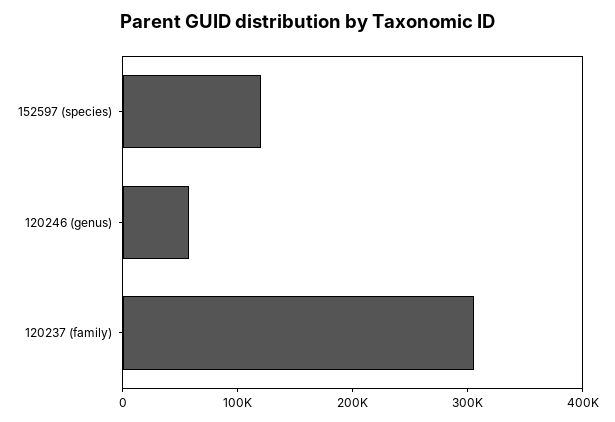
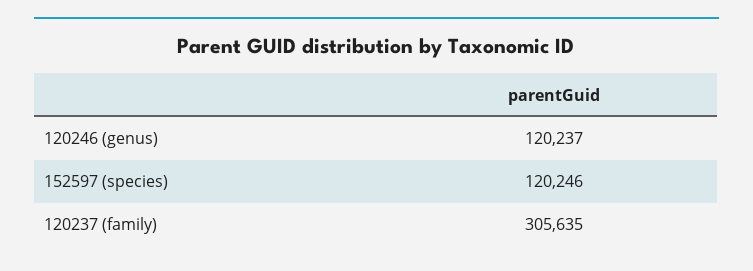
120246 (genus): 60000 -> 120237

